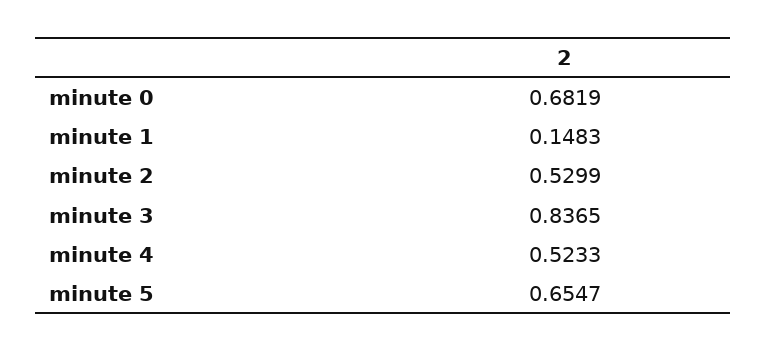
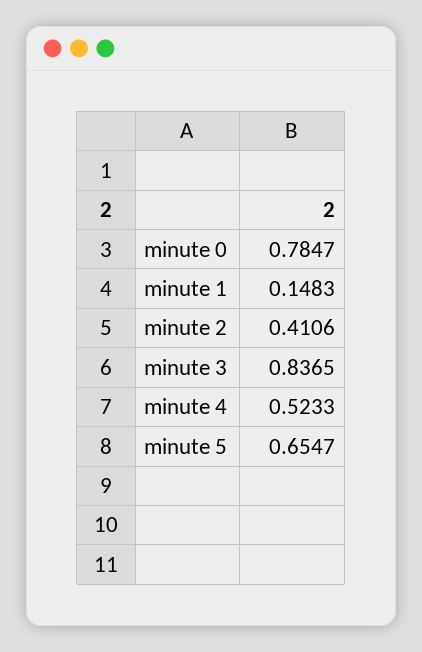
minute 0: 0.6819 -> 0.7847
minute 2: 0.5299 -> 0.4106

